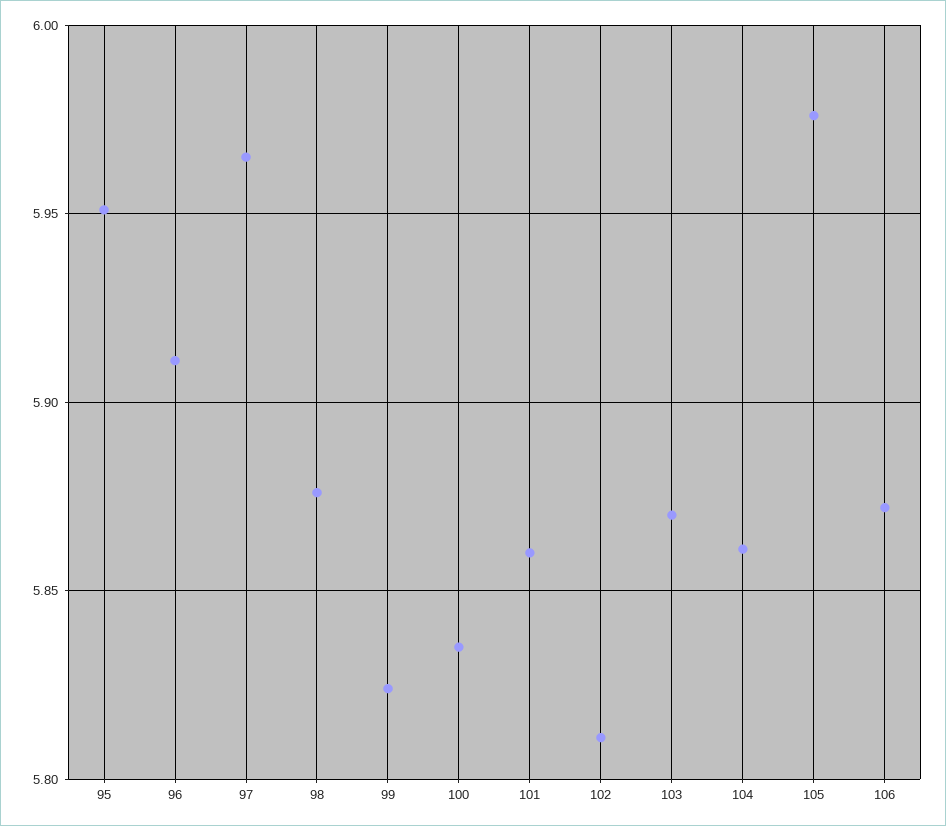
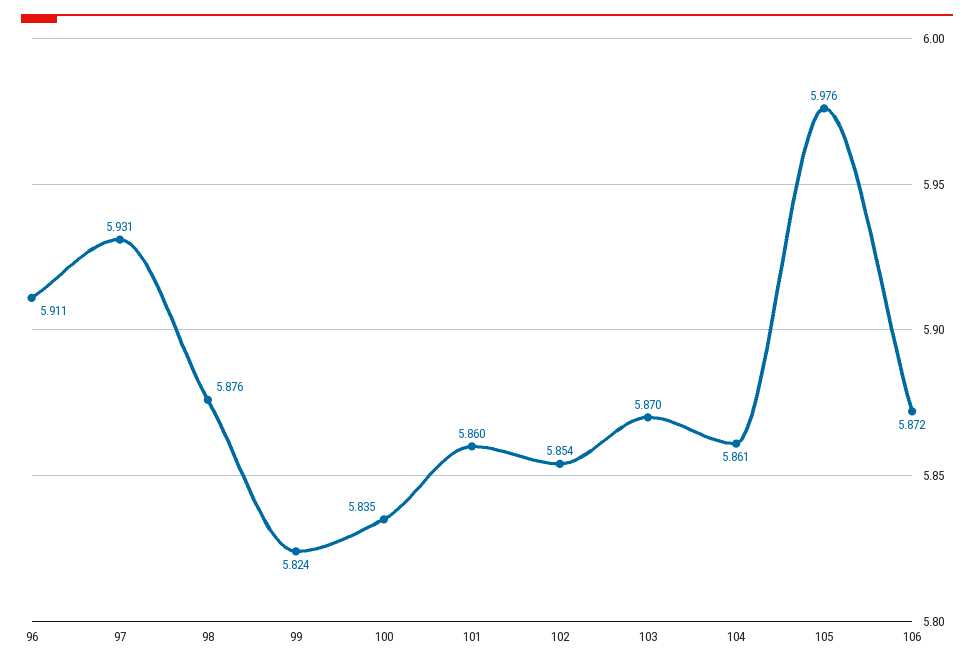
95: 5.95 -> none
97: 5.965 -> 5.931
102: 5.81 -> 5.854

